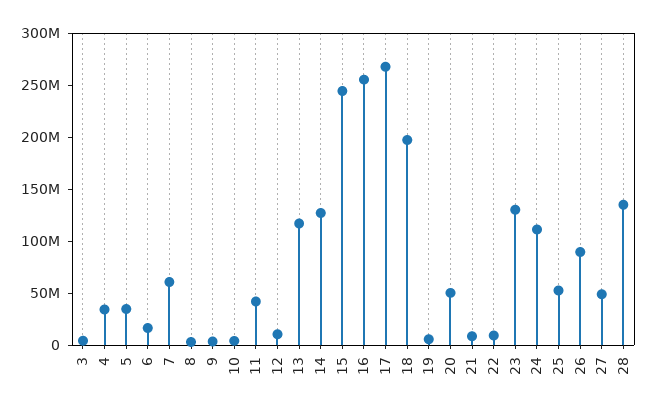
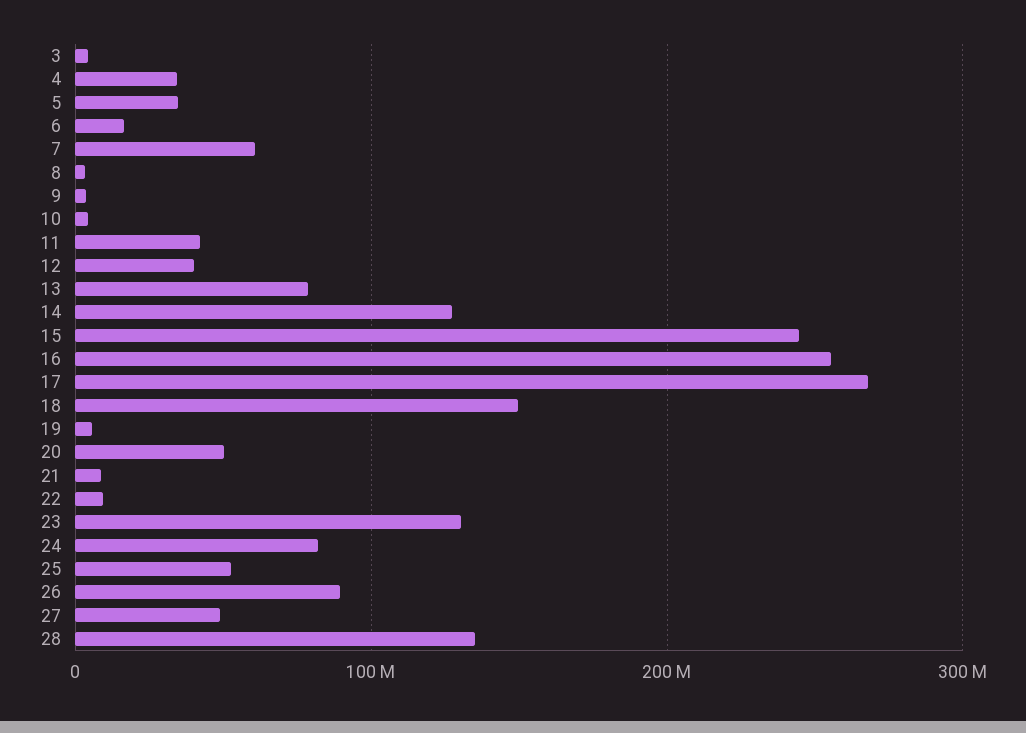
12: 10000000 -> 40000000
13: 120000000 -> 80000000
18: 200000000 -> 150000000
24: 110000000 -> 80000000

